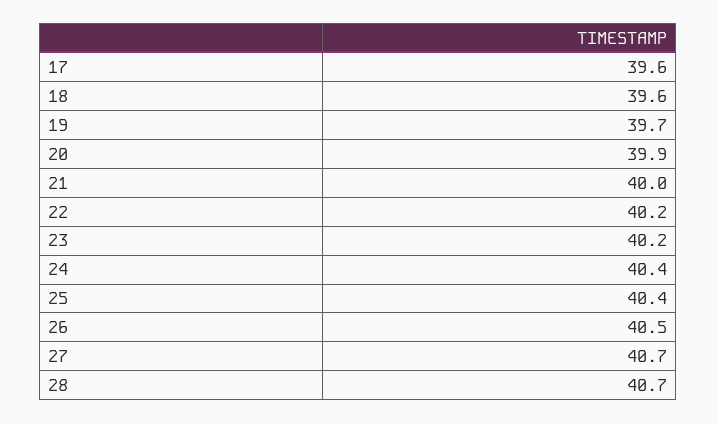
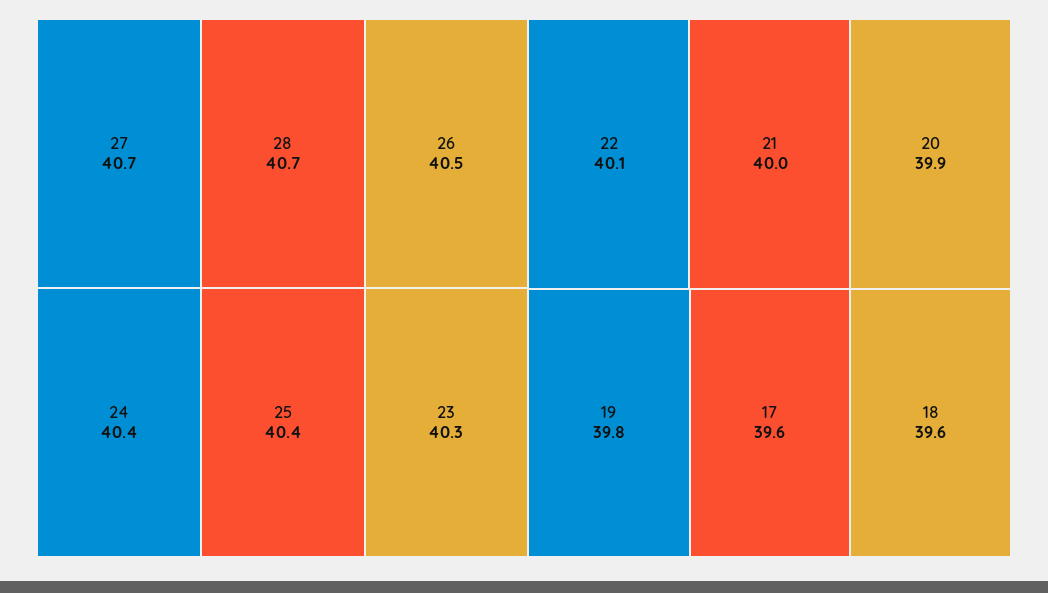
19: 39.7 -> 39.8
22: 40.2 -> 40.1
23: 40.2 -> 40.3

